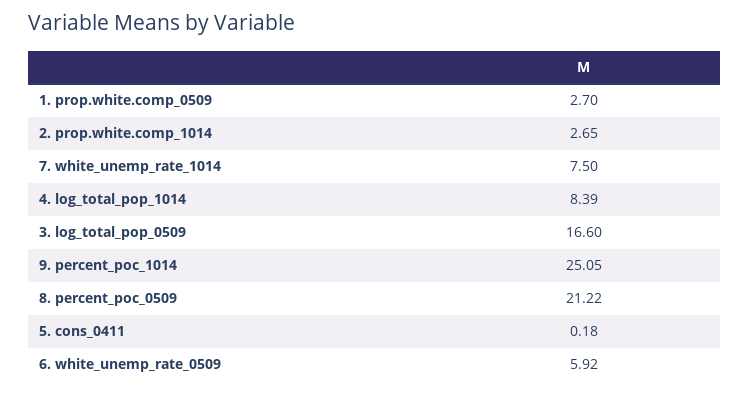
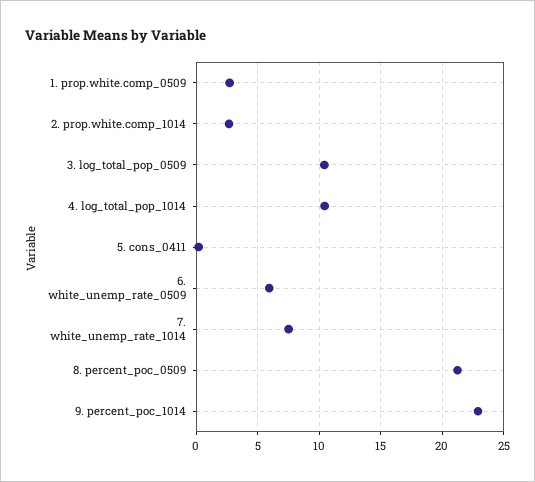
4. log_total_pop_1014: 8.39 -> 10.5
3. log_total_pop_0509: 16.6 -> 10.5
9. percent_poc_1014: 25.05 -> 23

